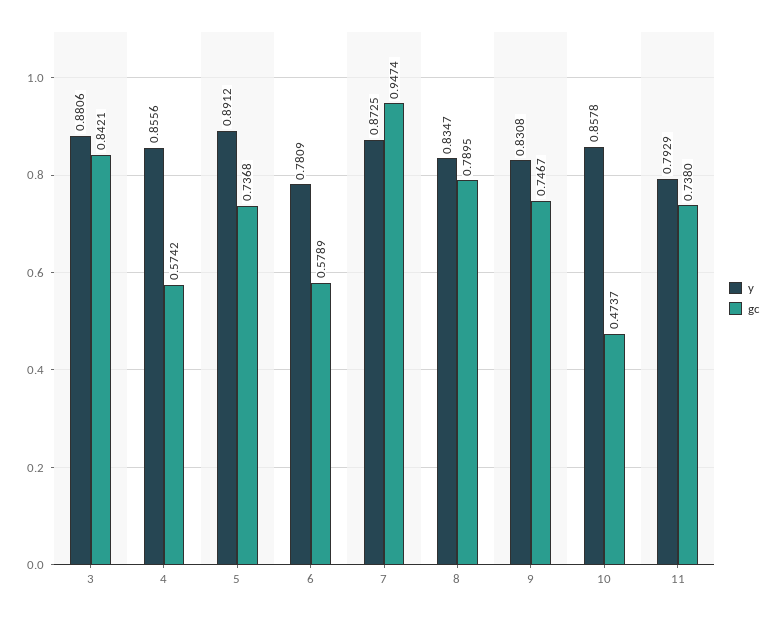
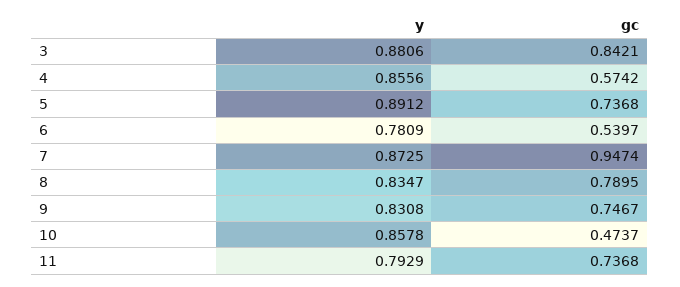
gc, 6: 0.5789 -> 0.5397
gc, 11: 0.738 -> 0.7368

